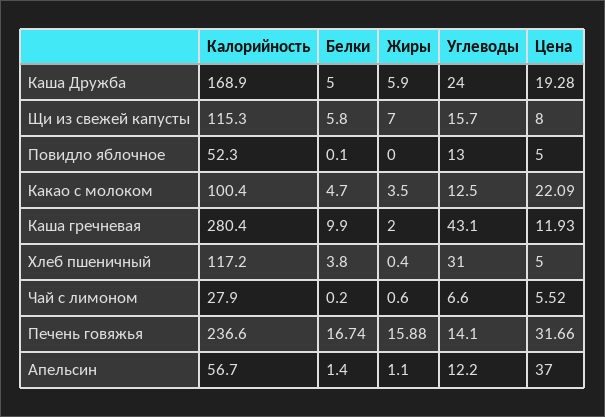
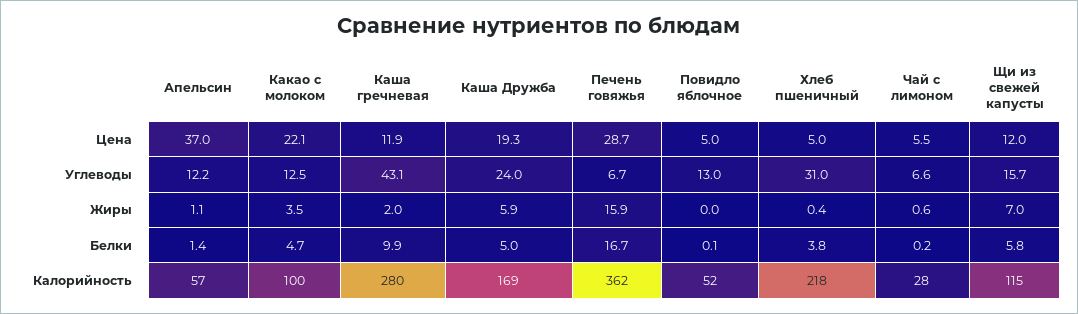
Цена, Щи из свежей капусты: 8 -> 12
Калорийность, Хлеб пшеничный: 117.2 -> 218
Калорийность, Печень говяжья: 236.6 -> 362
Углеводы, Печень говяжья: 14.1 -> 6.7
Цена, Печень говяжья: 31.66 -> 28.7

